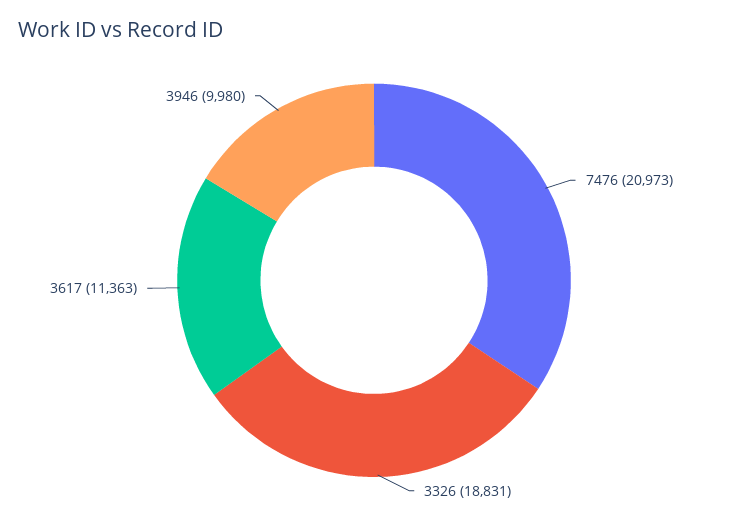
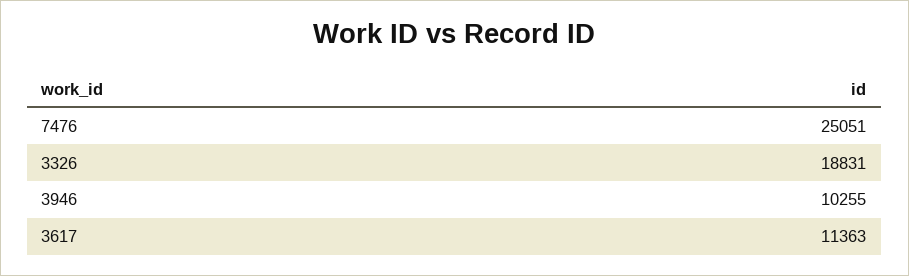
7476: 20973 -> 25051
3946: 9980 -> 10255

